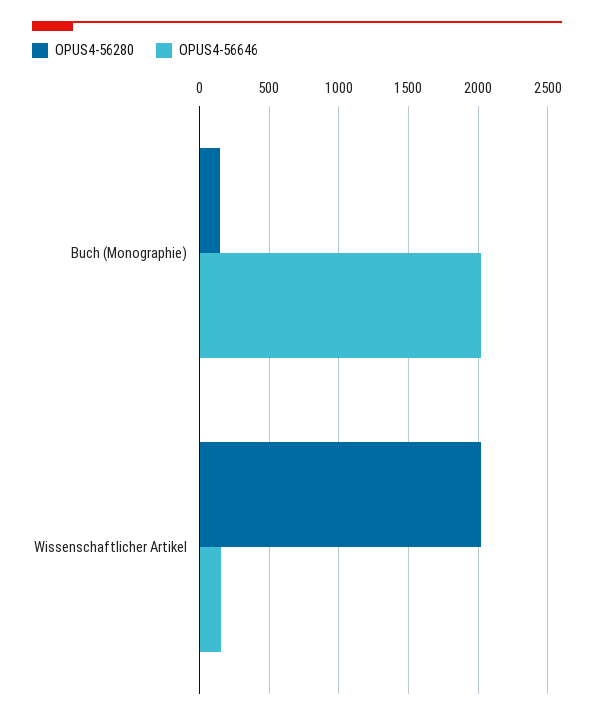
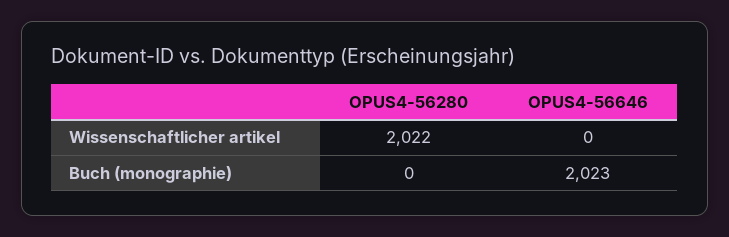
OPUS4-56280, Buch (Monographie): 150 -> 0
OPUS4-56646, Wissenschaftlicher Artikel: 150 -> 0

